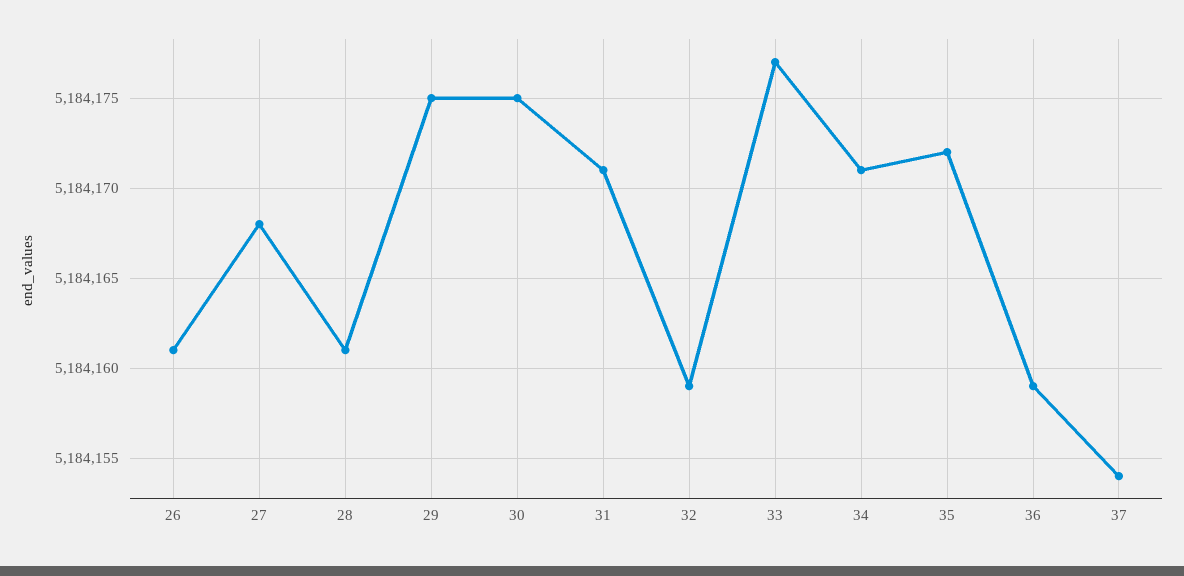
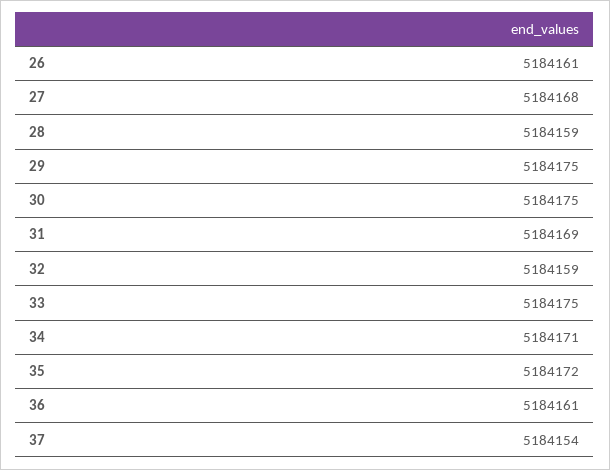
28: 5184161 -> 5184159
31: 5184171 -> 5184169
33: 5184177 -> 5184175
36: 5184159 -> 5184161

